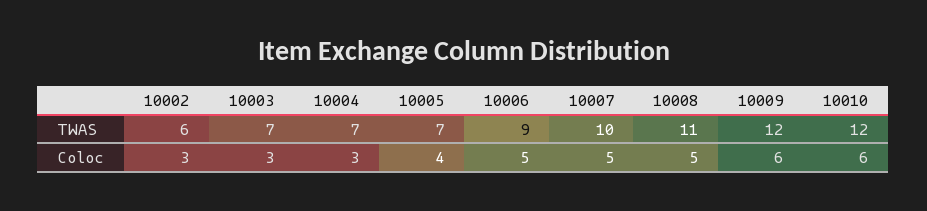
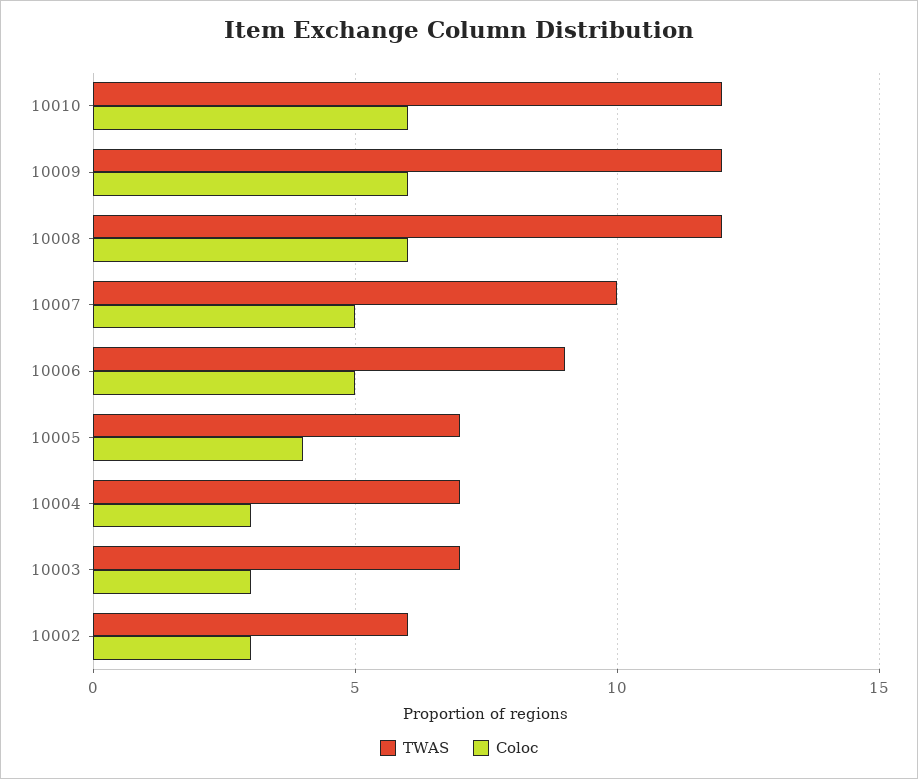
TWAS, 10008: 11 -> 12
Coloc, 10008: 5 -> 6

